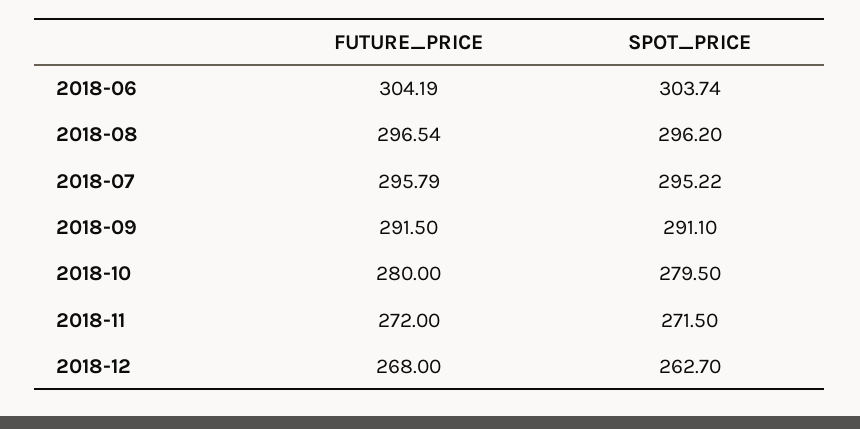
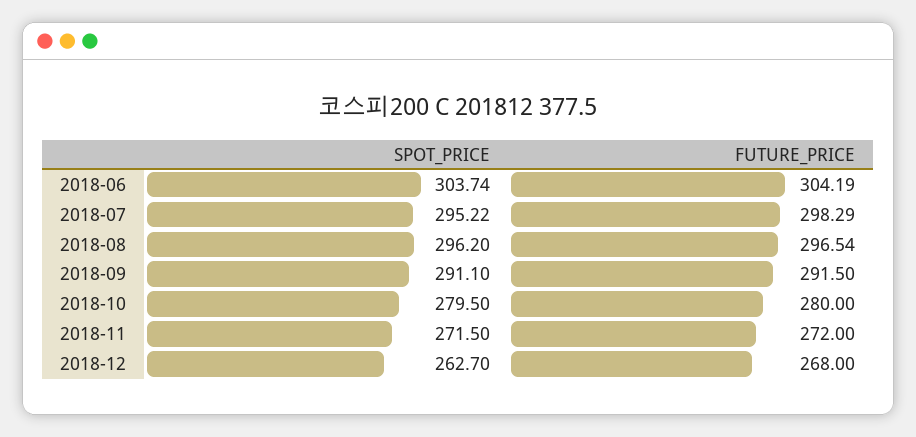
FUTURE_PRICE, 2018-07: 295.79 -> 298.29

